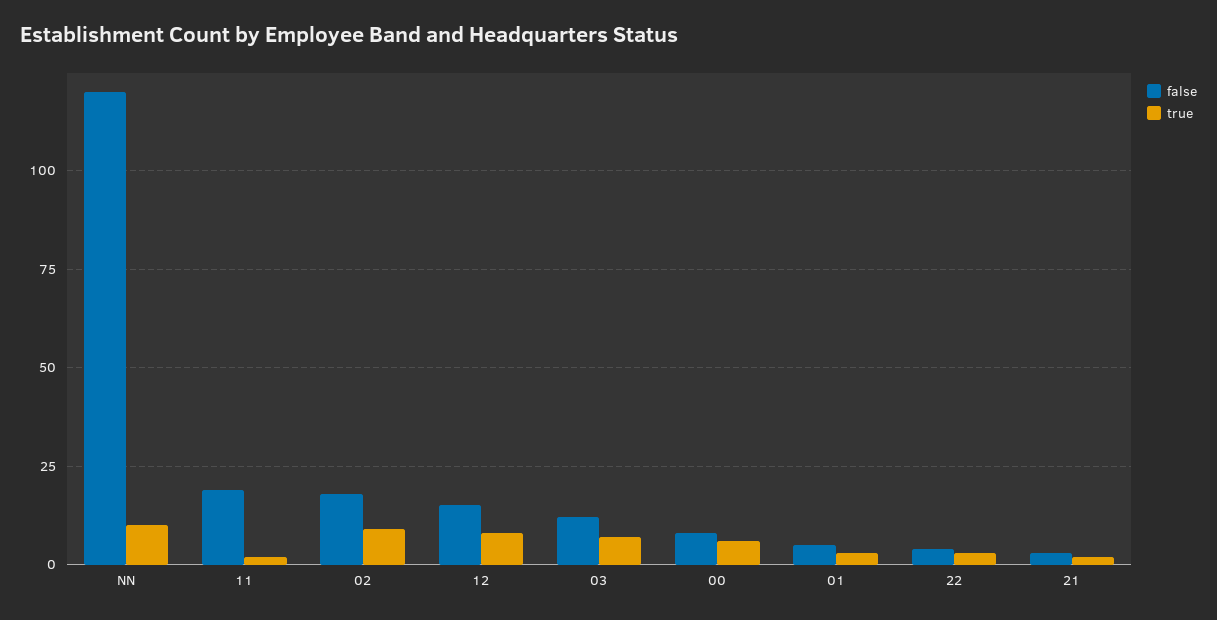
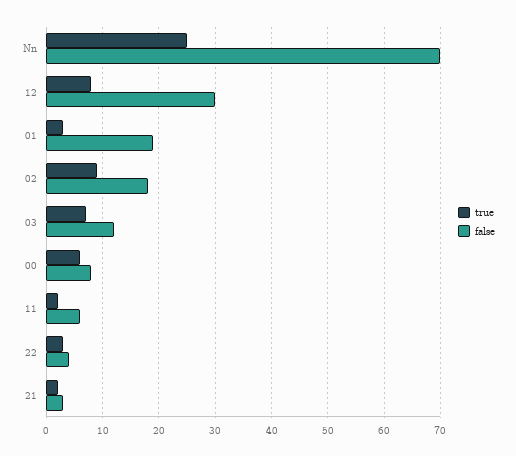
false, NN: 120 -> 70
true, NN: 10 -> 25
false, 11: 20 -> 5
false, 12: 15 -> 30
false, 01: 5 -> 20

